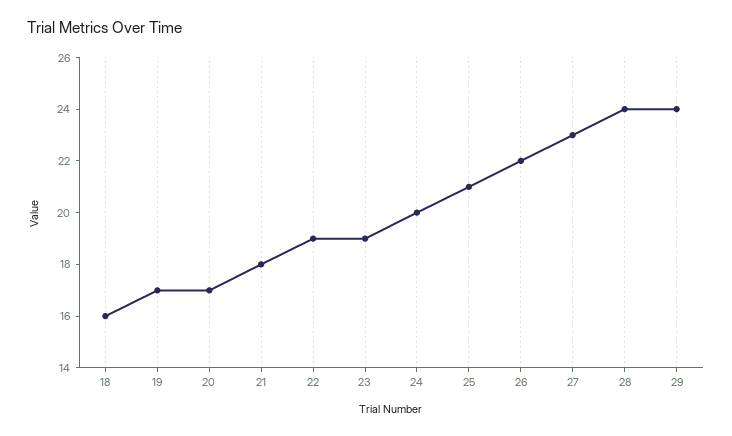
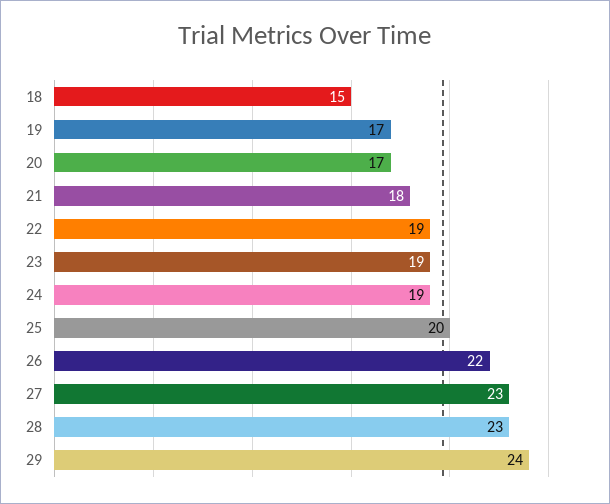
18: 16 -> 15
24: 20 -> 19
25: 21 -> 20
28: 24 -> 23

